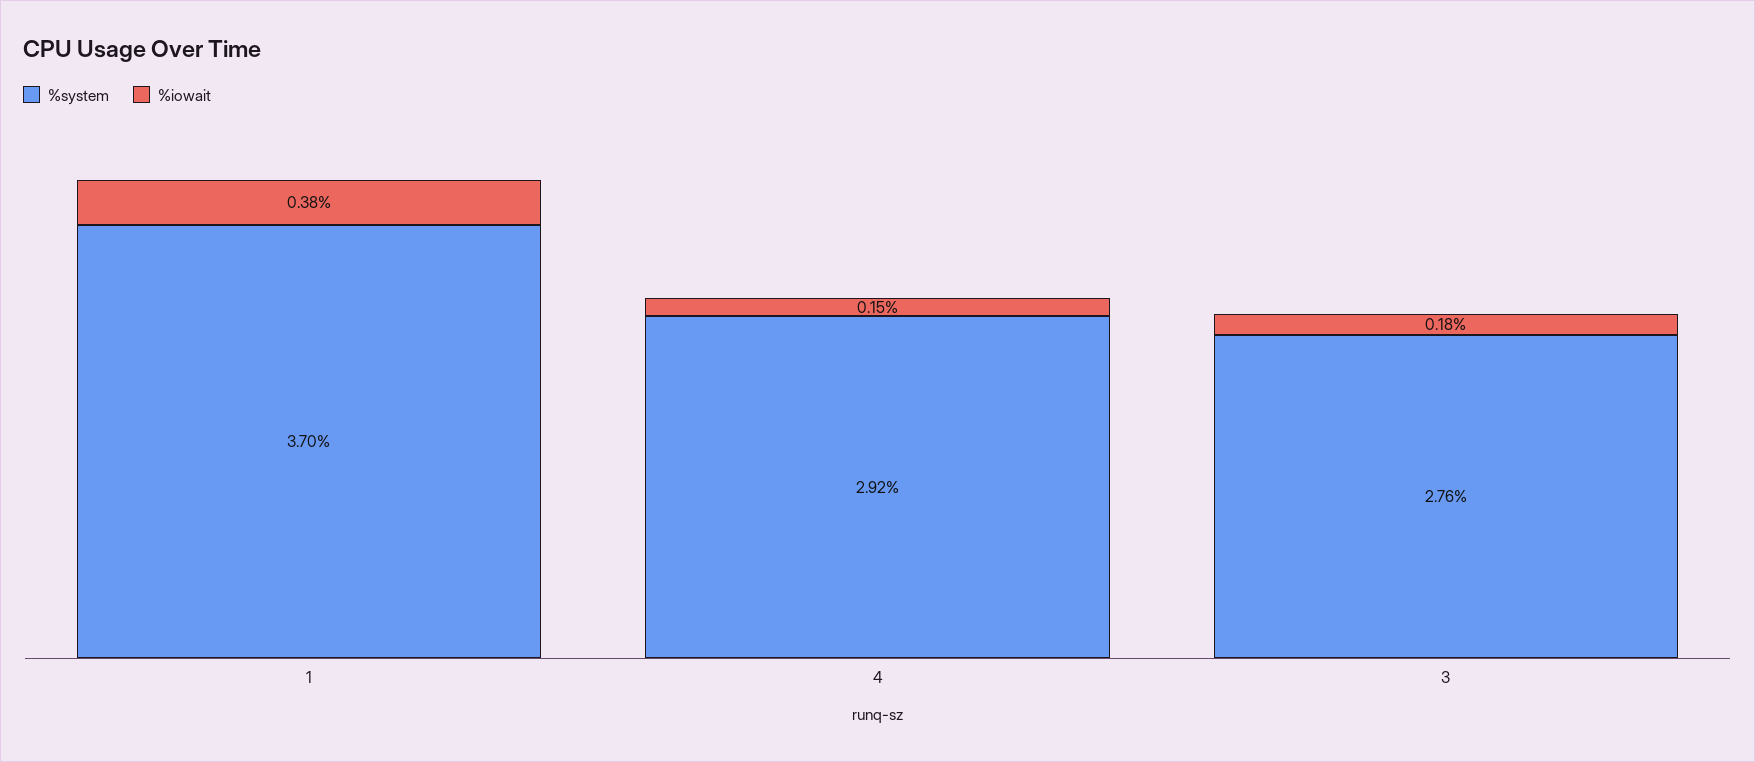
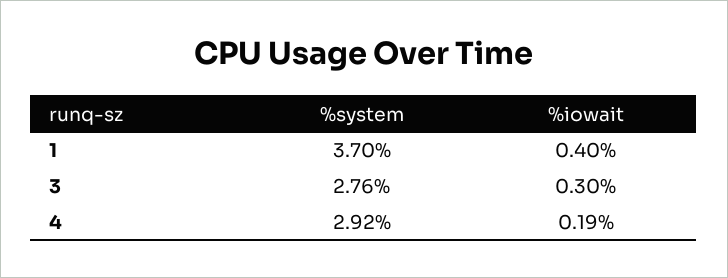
%iowait, 1: 0.38 -> 0.4
%iowait, 4: 0.15 -> 0.19
%iowait, 3: 0.18 -> 0.3

